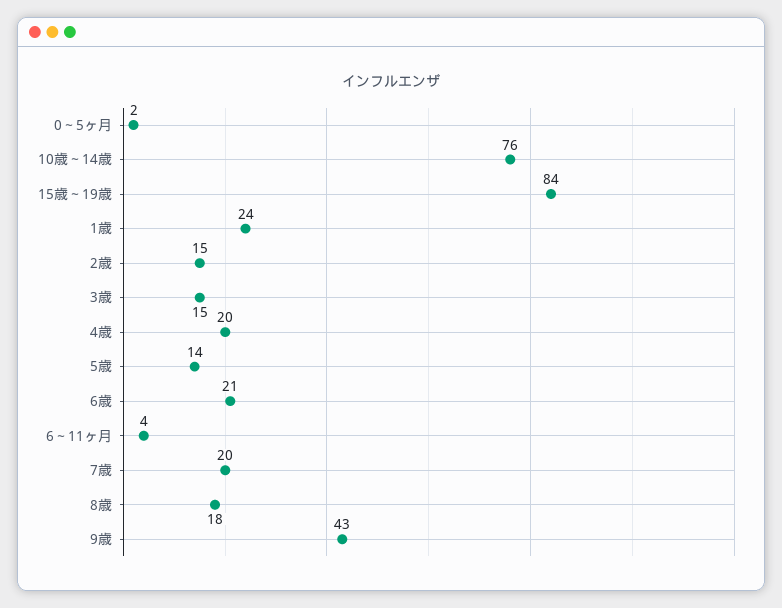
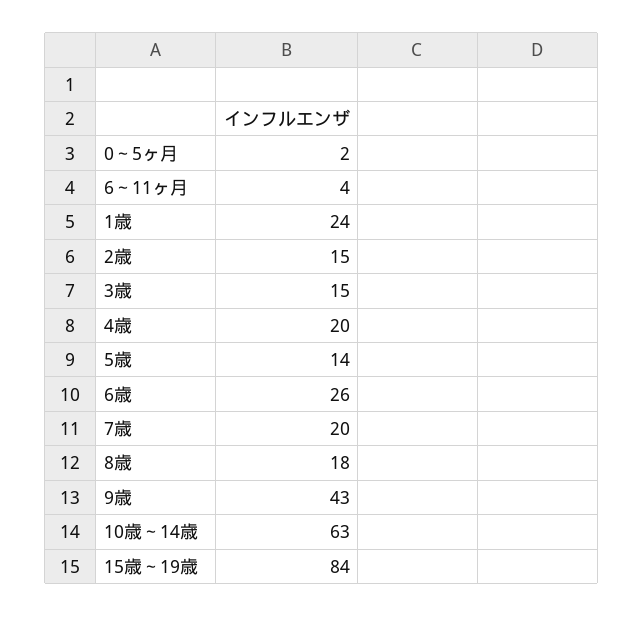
10歳～14歳: 76 -> 63
6歳: 21 -> 26

